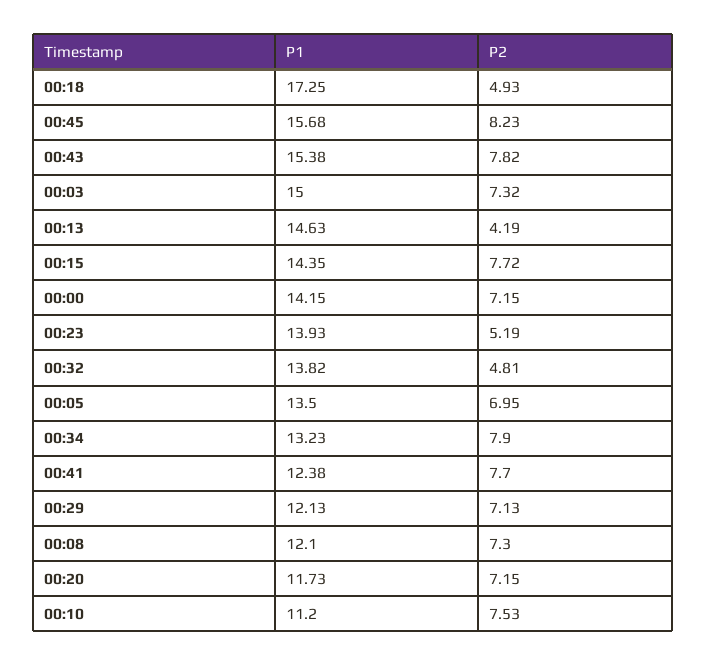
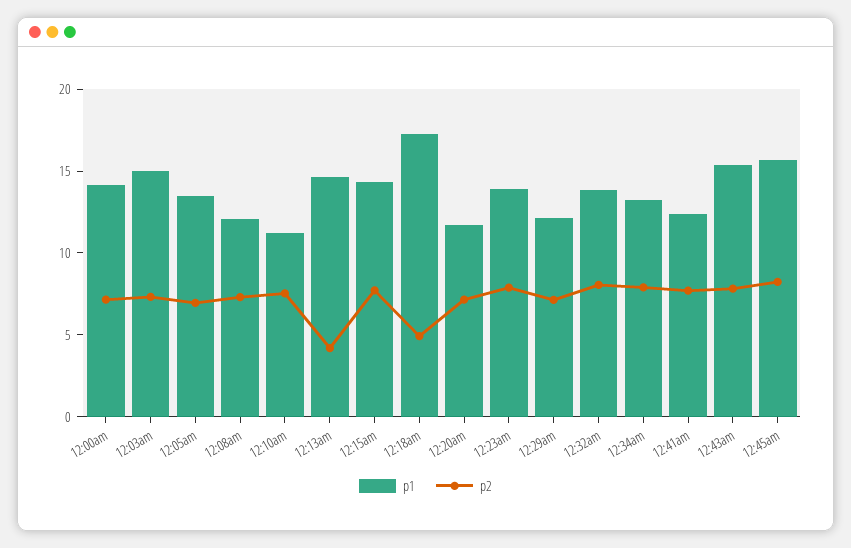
P2, 00:23: 5.19 -> 8
P2, 00:32: 4.81 -> 8

